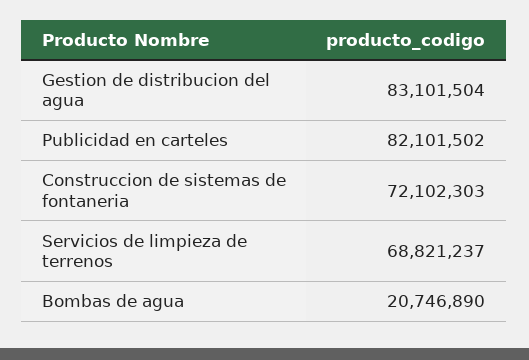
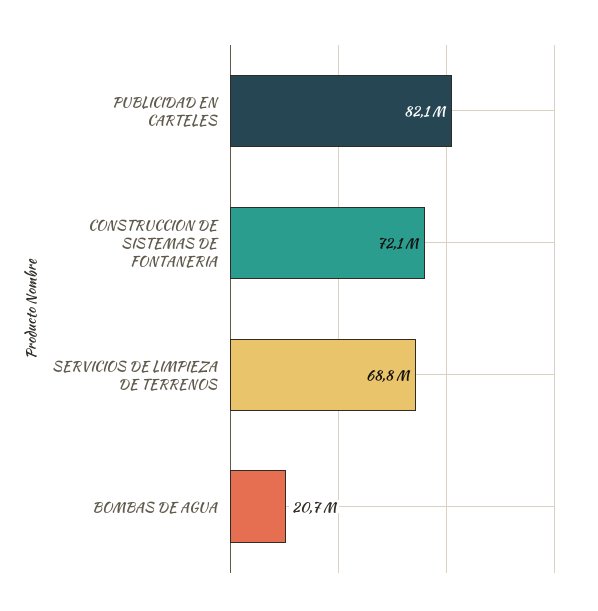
Gestion de distribucion del agua: 83101504 -> none

